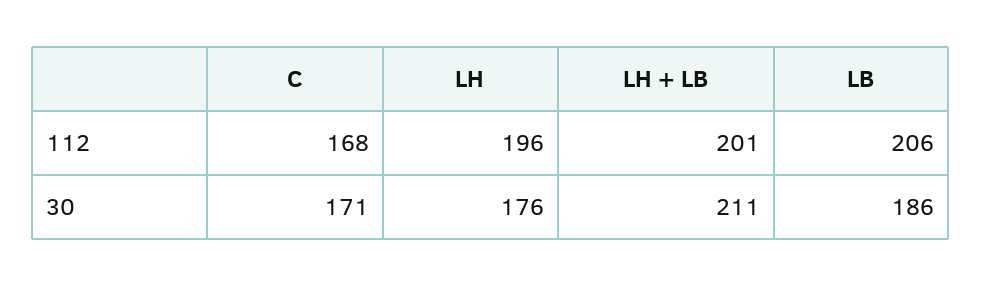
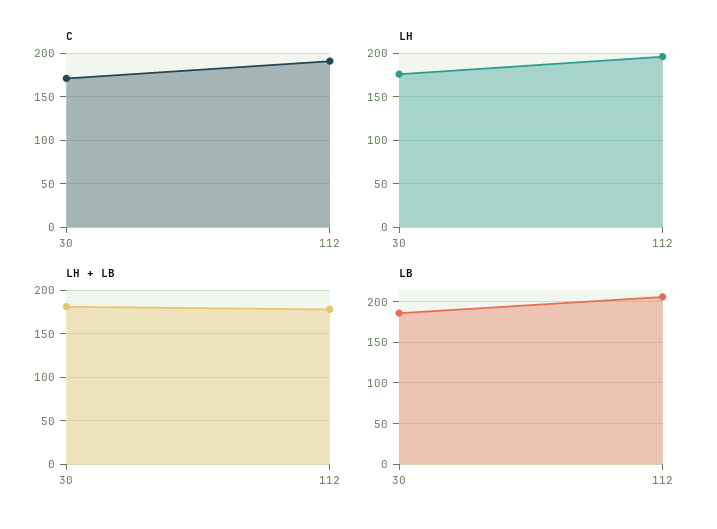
C, 112: 168 -> 190
LH + LB, 112: 201 -> 180
LH + LB, 30: 211 -> 180

